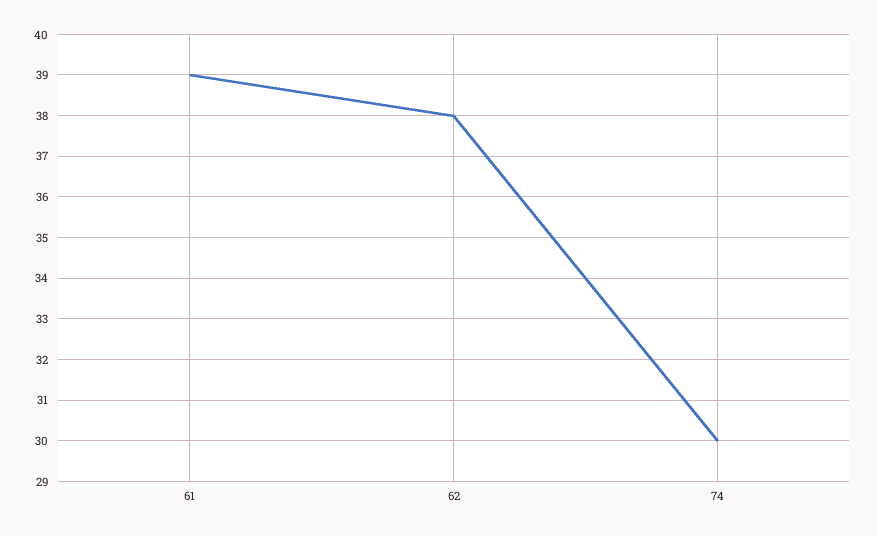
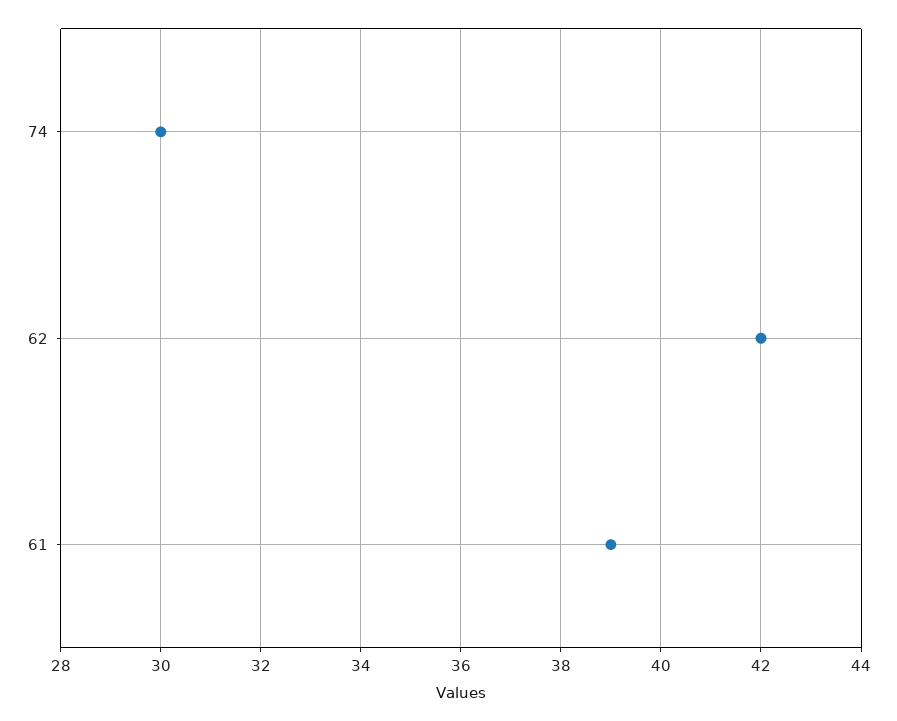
62: 38 -> 42

